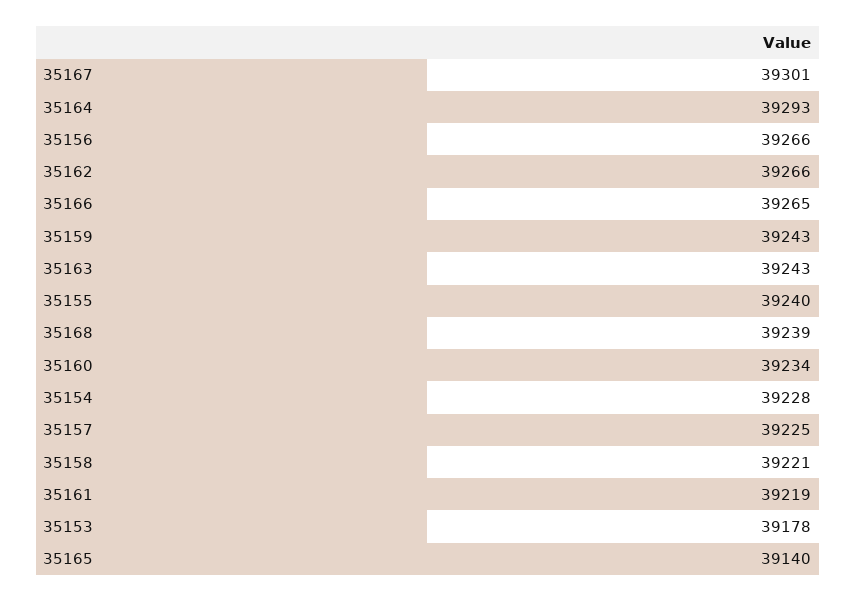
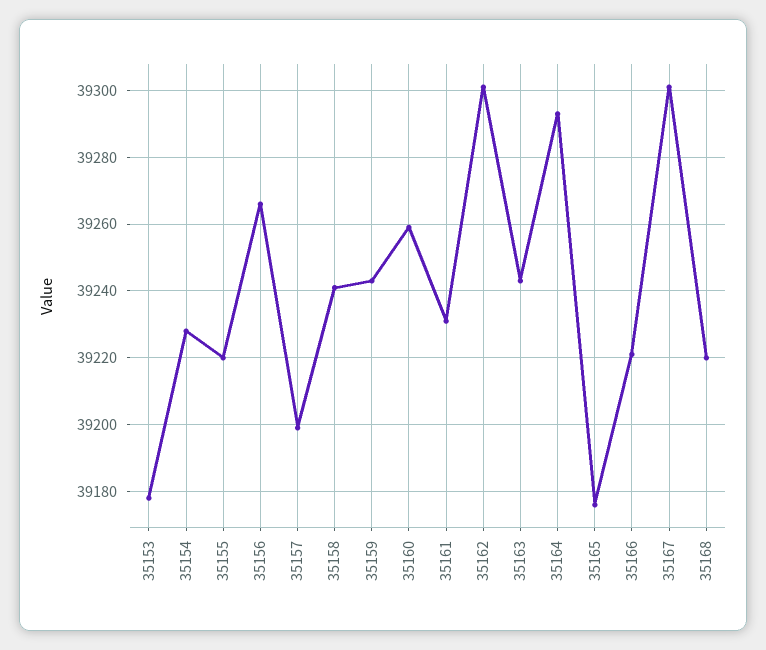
35162: 39266 -> 39300
35166: 39265 -> 39220
35155: 39240 -> 39220
35168: 39239 -> 39220
35160: 39234 -> 39260
35157: 39225 -> 39200
35158: 39221 -> 39240
35161: 39219 -> 39230
35165: 39140 -> 39175

